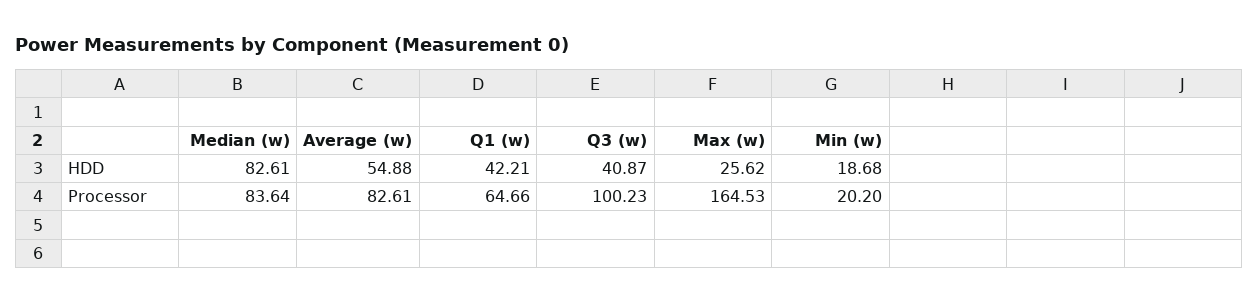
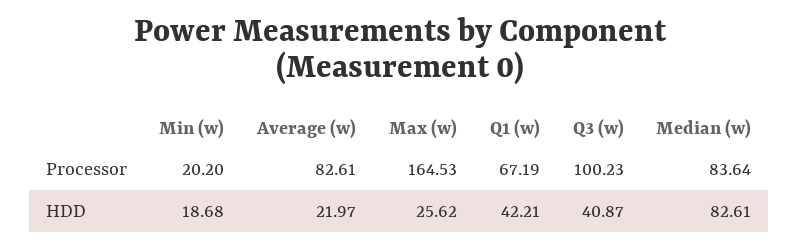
Average (w), HDD: 54.88 -> 21.97
Q1 (w), Processor: 64.66 -> 67.19

